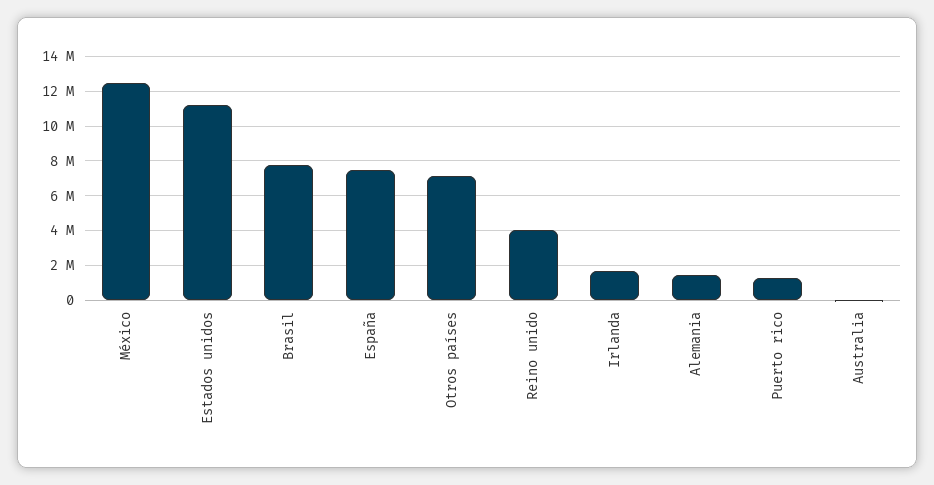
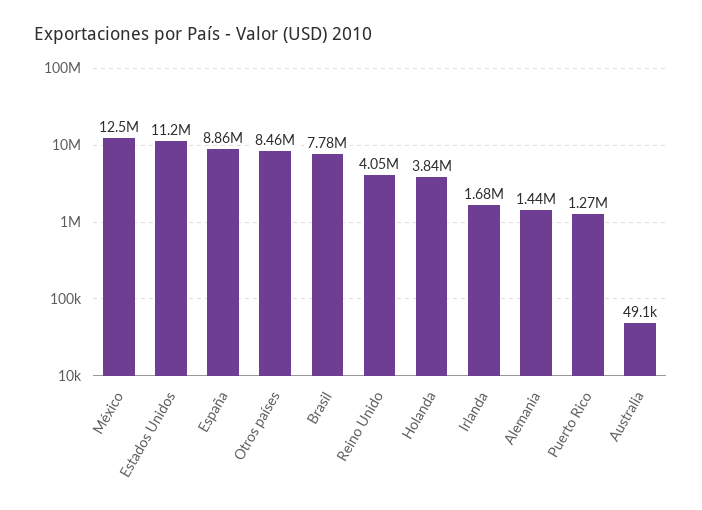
España: 7500000 -> 8860000
Otros países: 7000000 -> 8460000
Holanda: none -> 3840000

